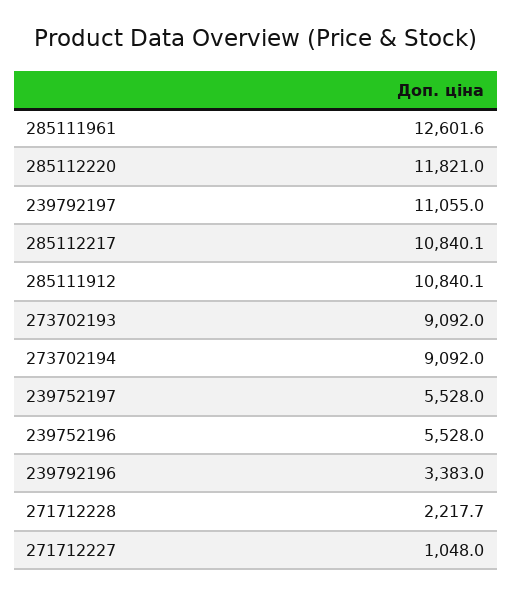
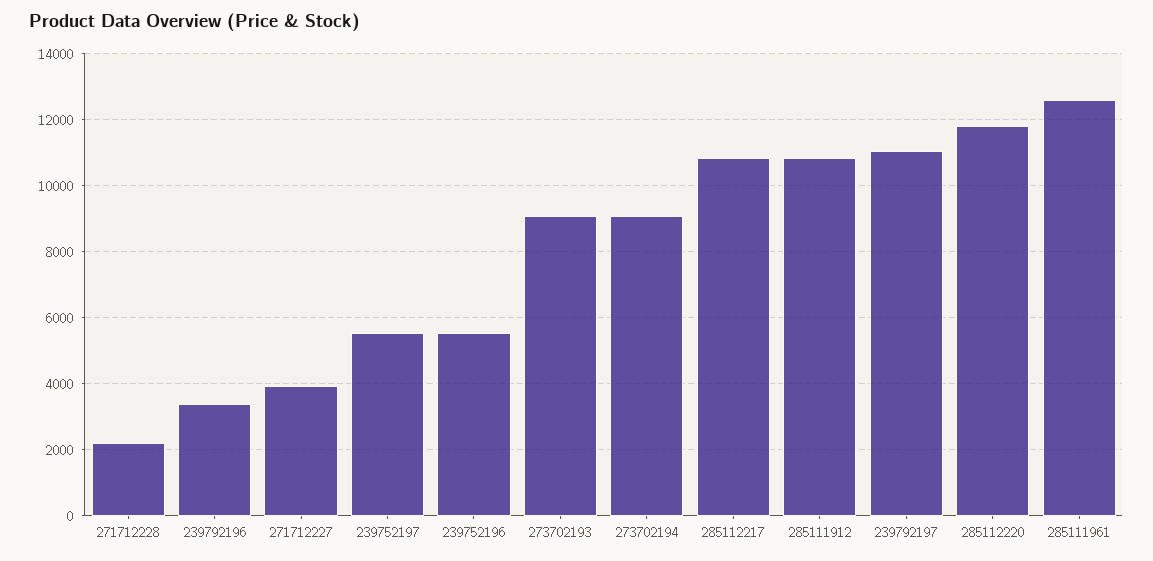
271712227: 1048 -> 4000

